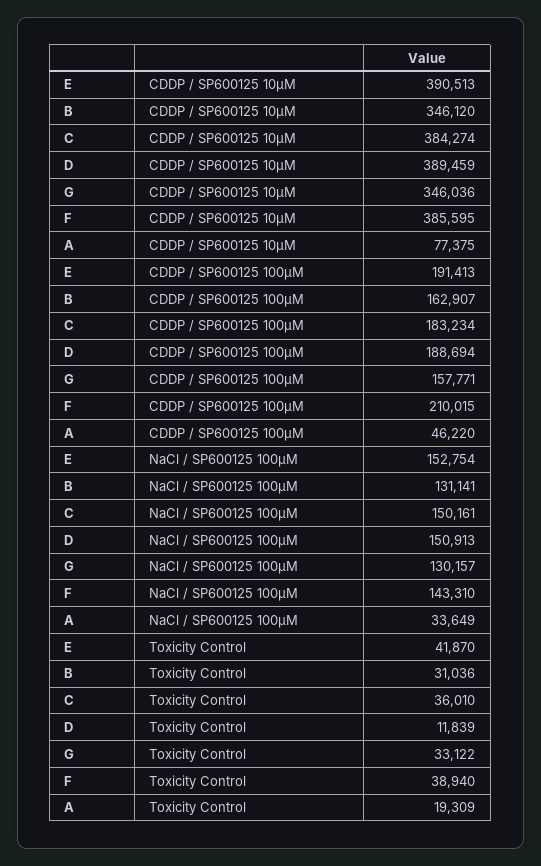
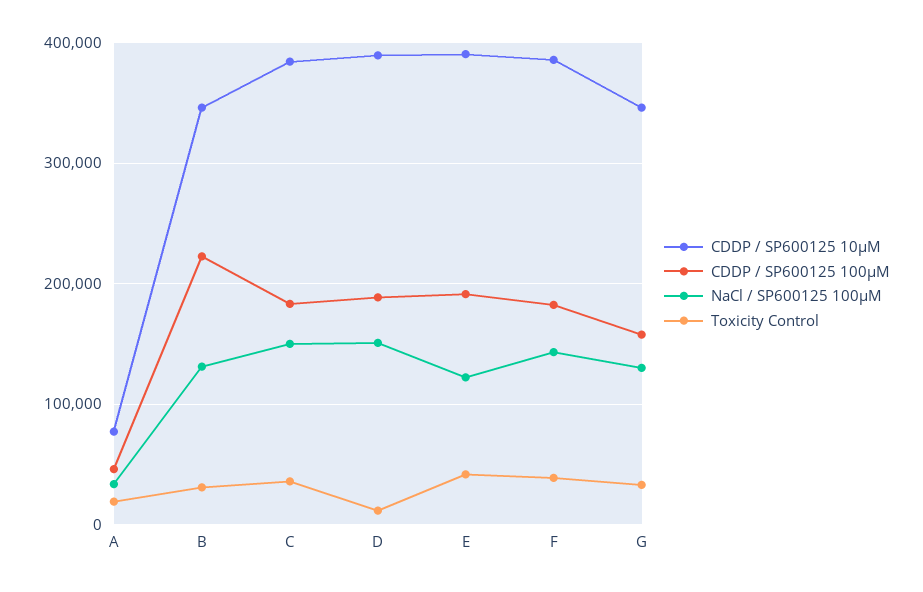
CDDP / SP600125 100µM, B: 162907 -> 220000
CDDP / SP600125 100µM, F: 210015 -> 180000
NaCl / SP600125 100µM, E: 152754 -> 120000

